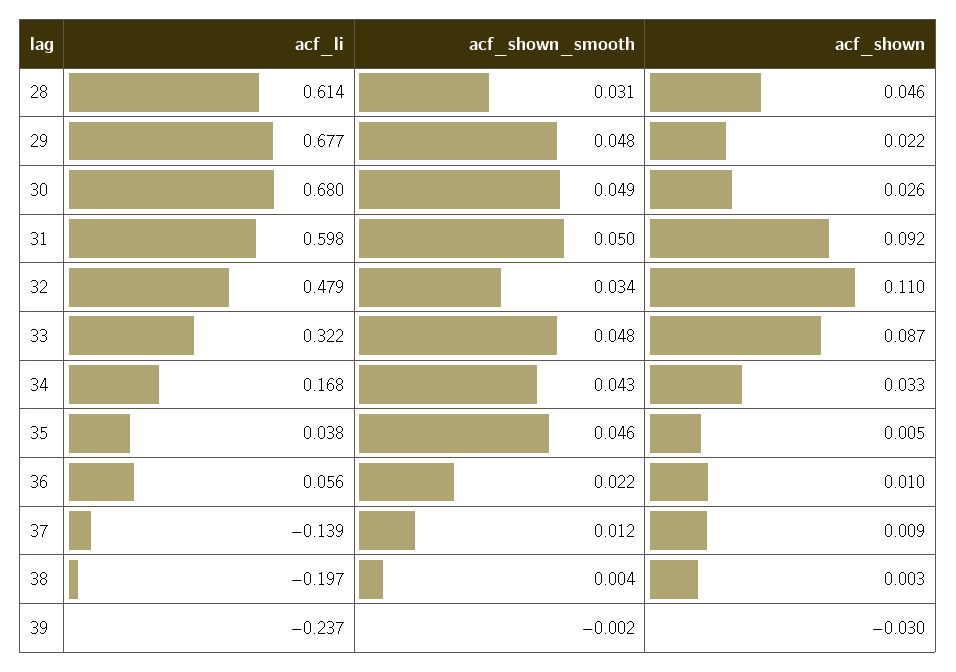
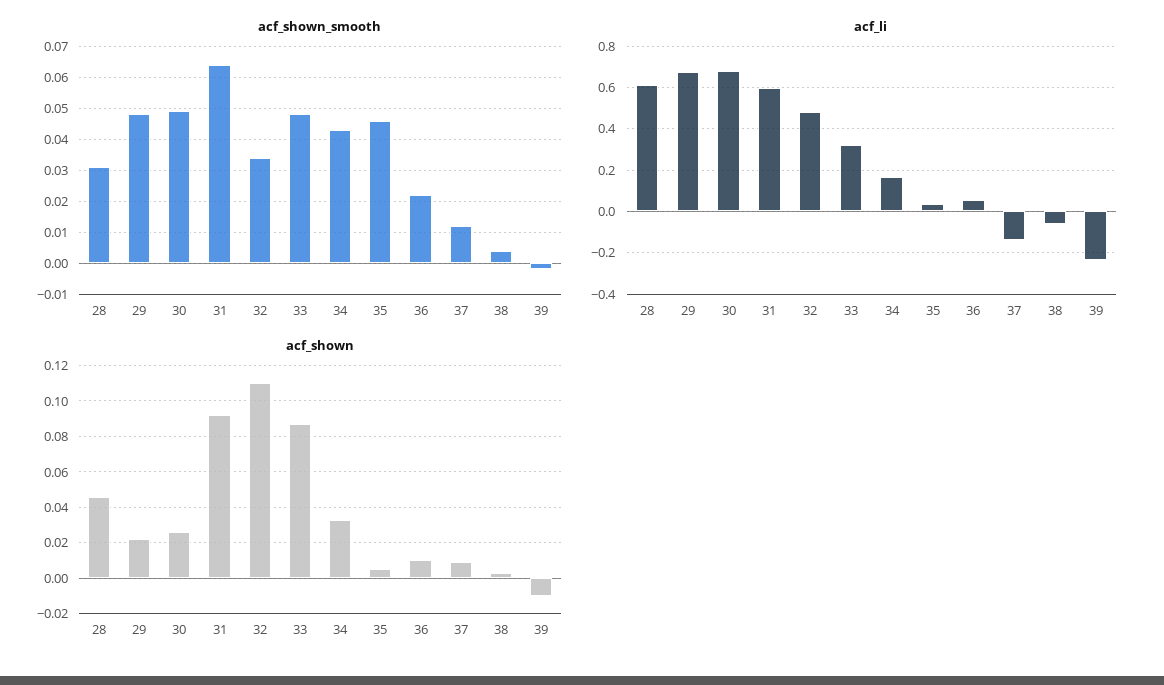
acf_shown_smooth, 31: 0.05 -> 0.065
acf_li, 38: -0.197 -> -0.05
acf_shown, 39: -0.03 -> -0.01

